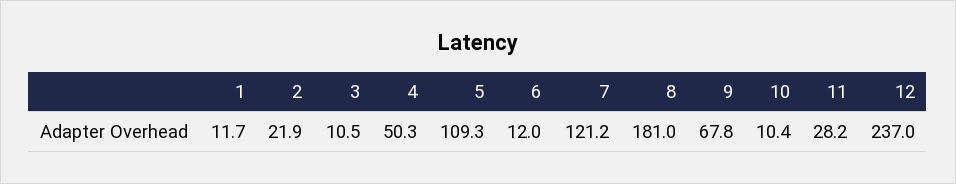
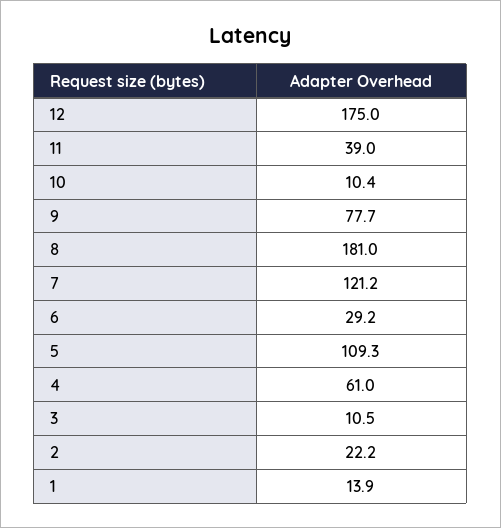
1: 11.7 -> 13.9
2: 21.9 -> 22.2
4: 50.3 -> 61
6: 12 -> 29.2
9: 67.8 -> 77.7
11: 28.2 -> 39
12: 237 -> 175

